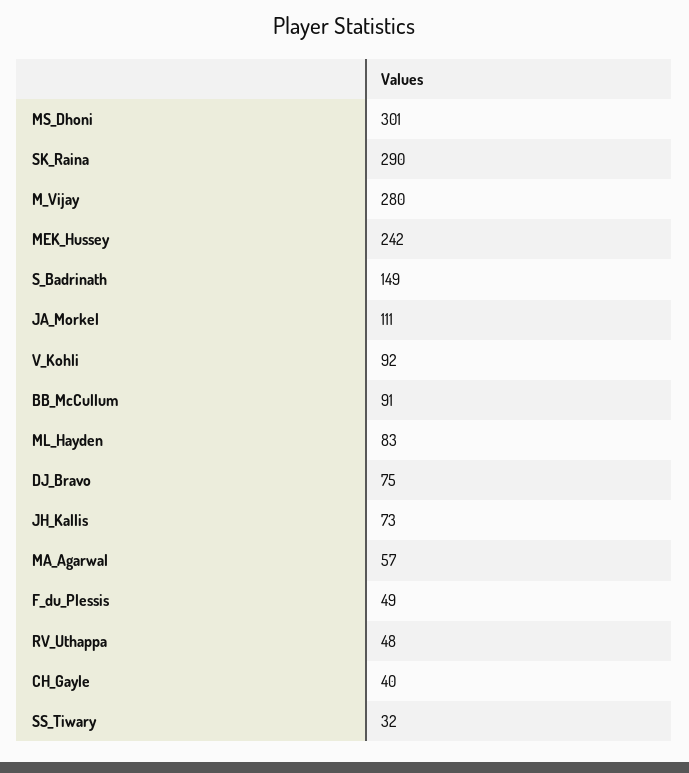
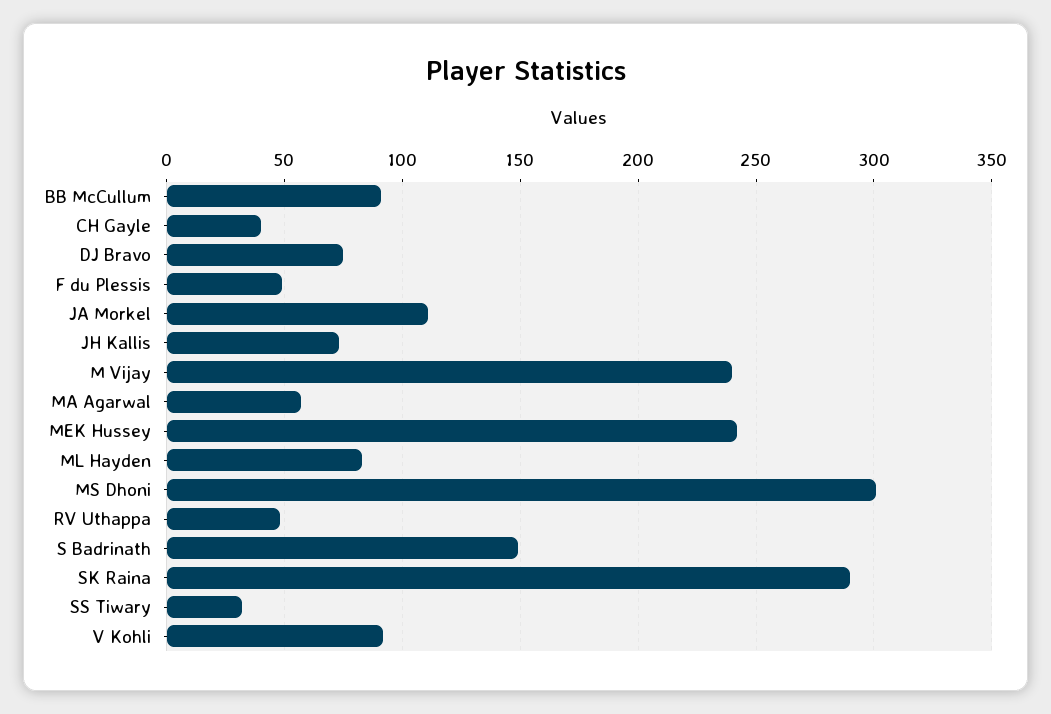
M_Vijay: 280 -> 240

